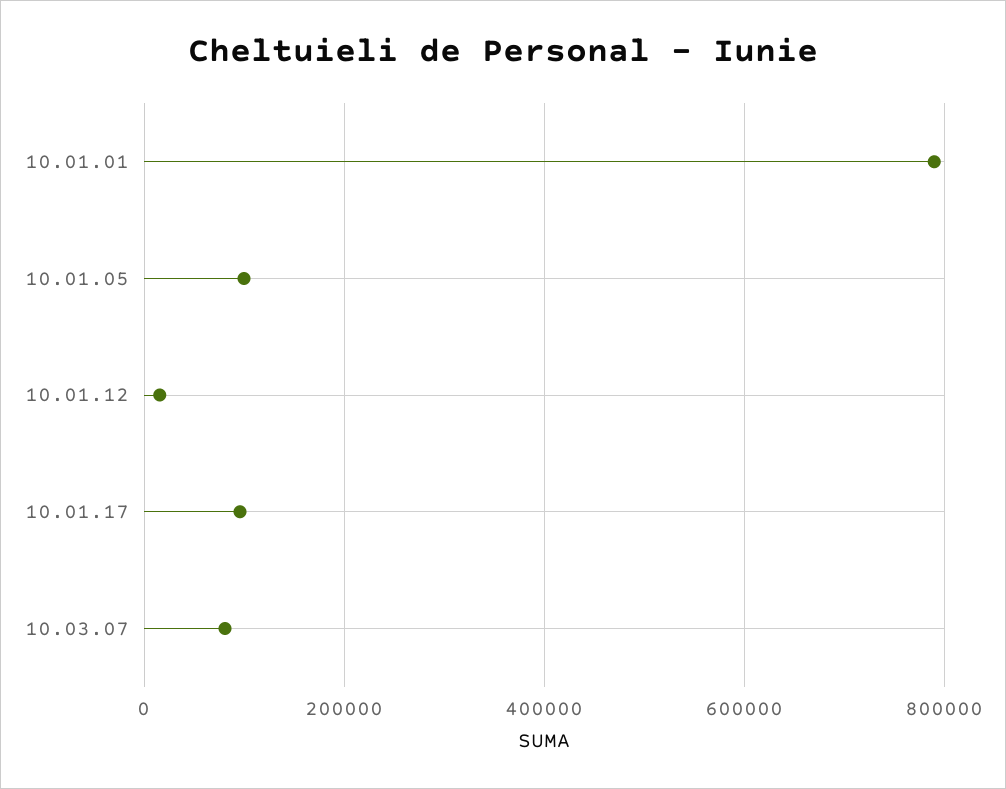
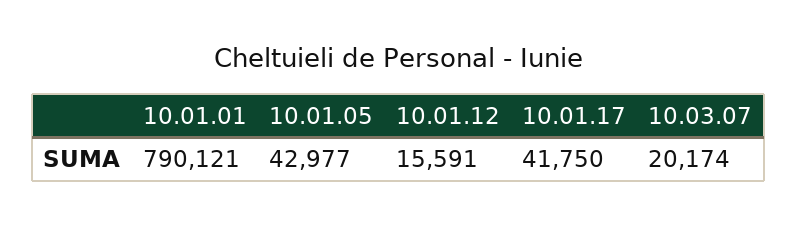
10.01.05: 100000 -> 42977
10.01.17: 100000 -> 41750
10.03.07: 80000 -> 20174

